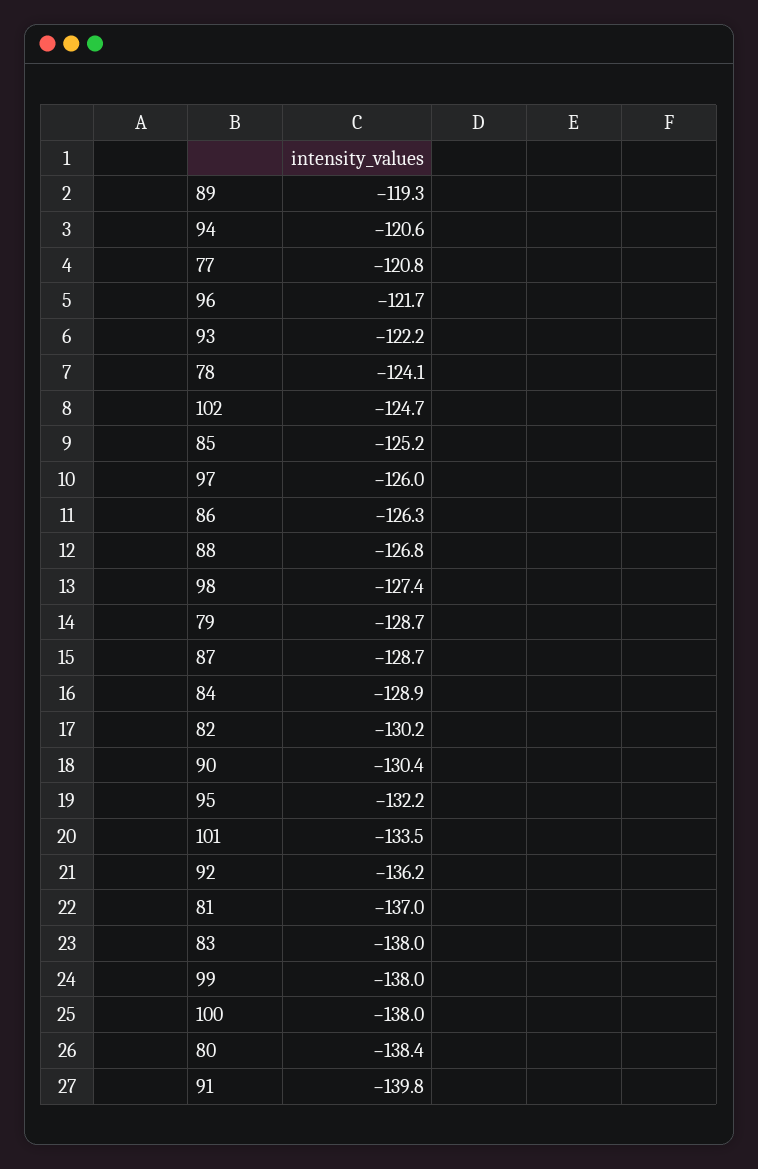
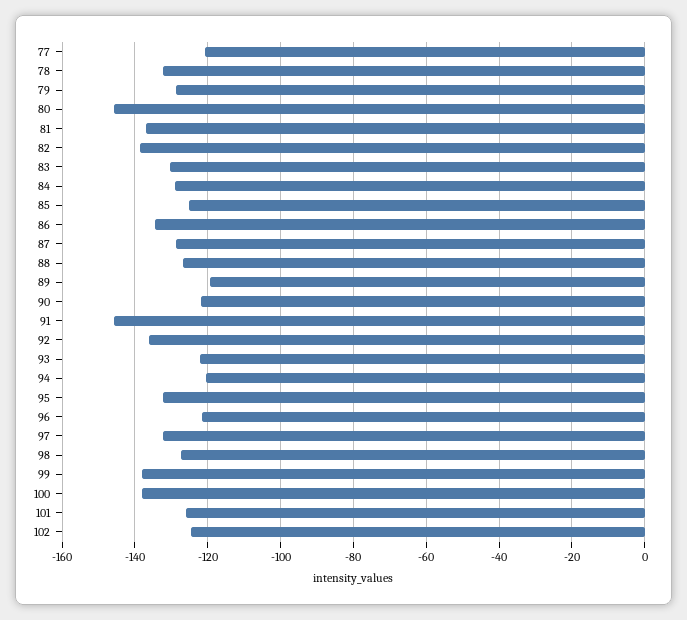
78: -124.1 -> -132
97: -126 -> -132
86: -126.3 -> -134
82: -130.2 -> -138
90: -130.4 -> -122
101: -133.5 -> -126
83: -138 -> -130
80: -138.4 -> -146
91: -139.8 -> -146

